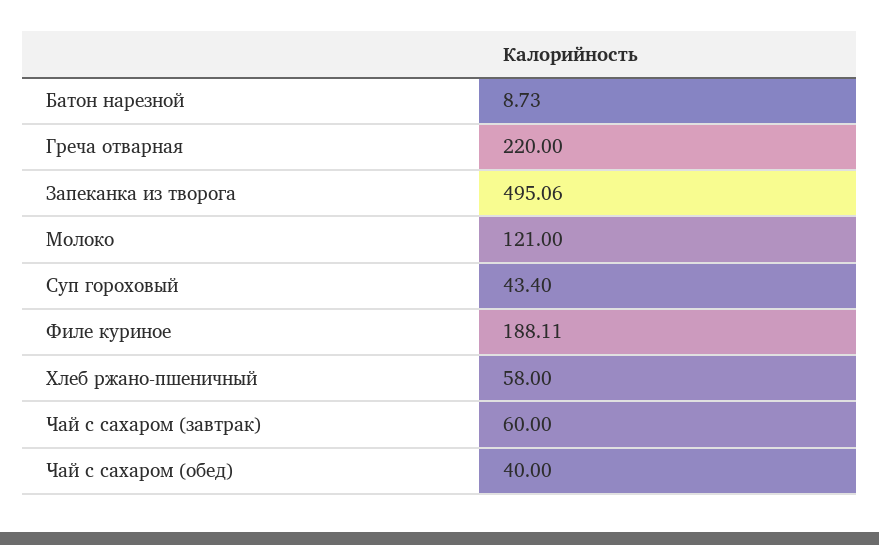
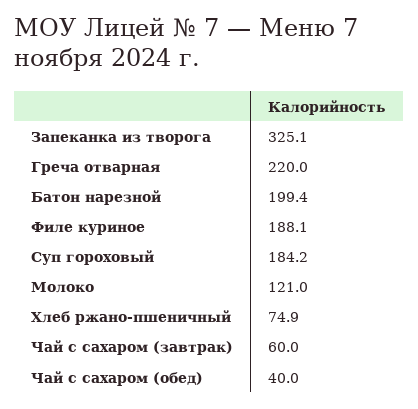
Батон нарезной: 8.73 -> 199.4
Запеканка из творога: 495.06 -> 325.1
Суп гороховый: 43.4 -> 184.2
Хлеб ржано-пшеничный: 58 -> 74.9

